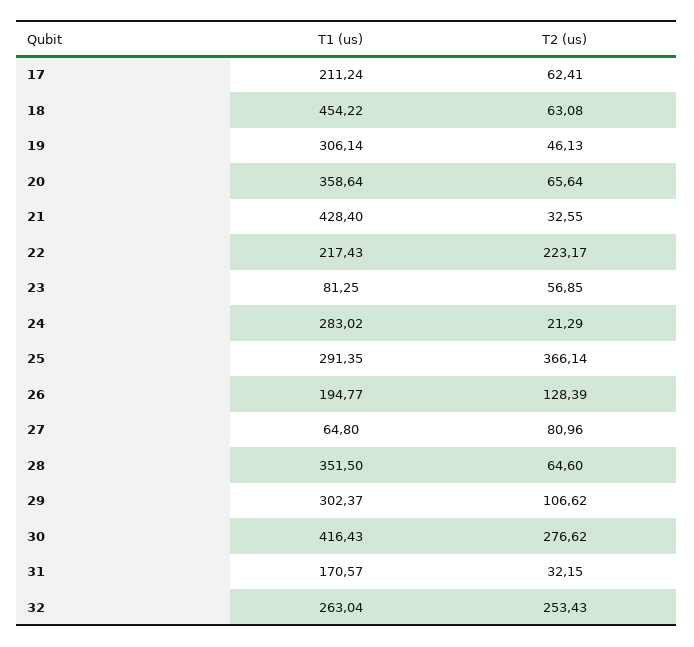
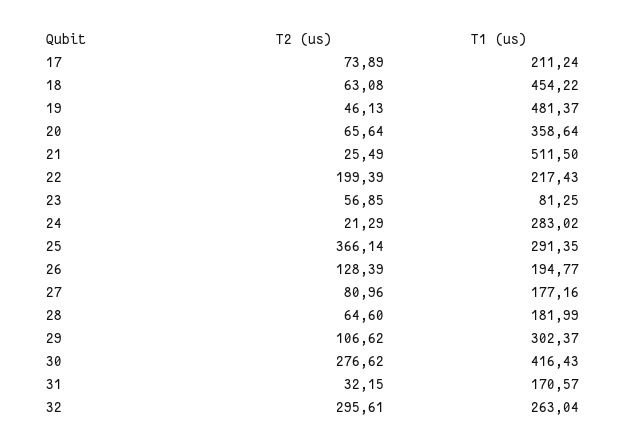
T2 (us), 17: 62.41 -> 73.89
T1 (us), 19: 306.14 -> 481.37
T1 (us), 21: 428.4 -> 511.5
T2 (us), 21: 32.55 -> 25.49
T2 (us), 22: 223.17 -> 199.39
T1 (us), 27: 64.8 -> 177.16
T1 (us), 28: 351.5 -> 181.99
T2 (us), 32: 253.43 -> 295.61

